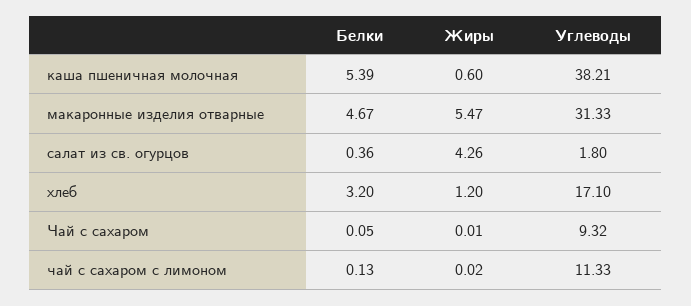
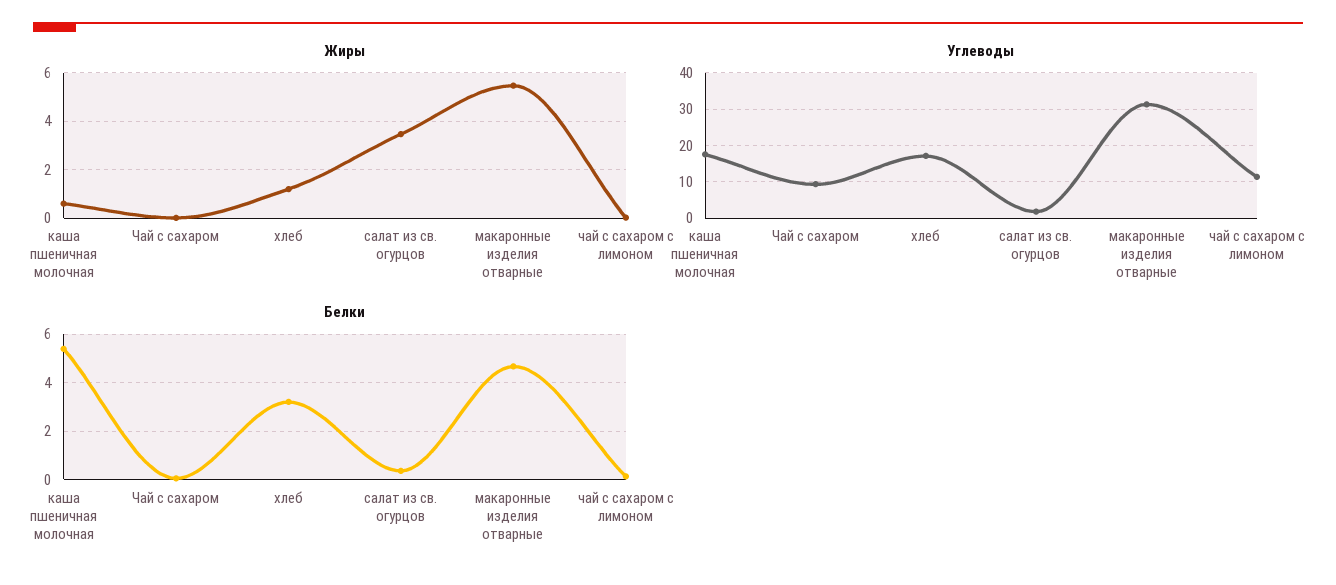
Углеводы, каша пшеничная молочная: 38.21 -> 18
Жиры, салат из св. огурцов: 4.26 -> 3.5

